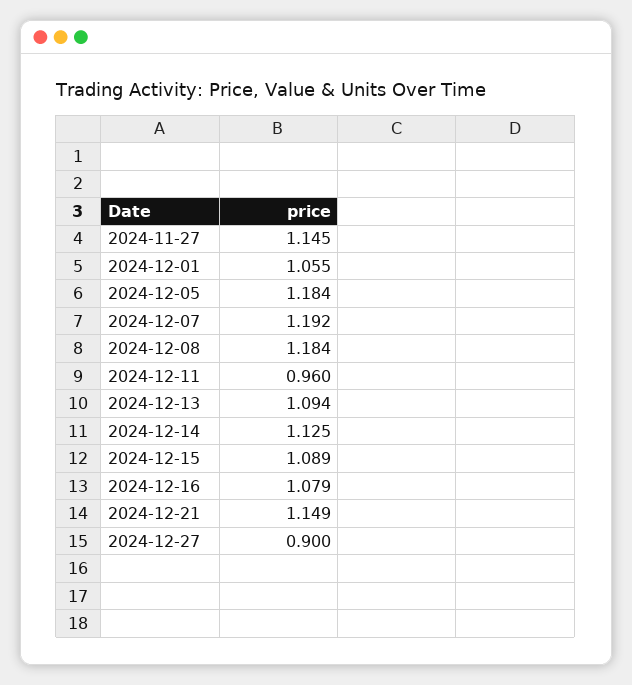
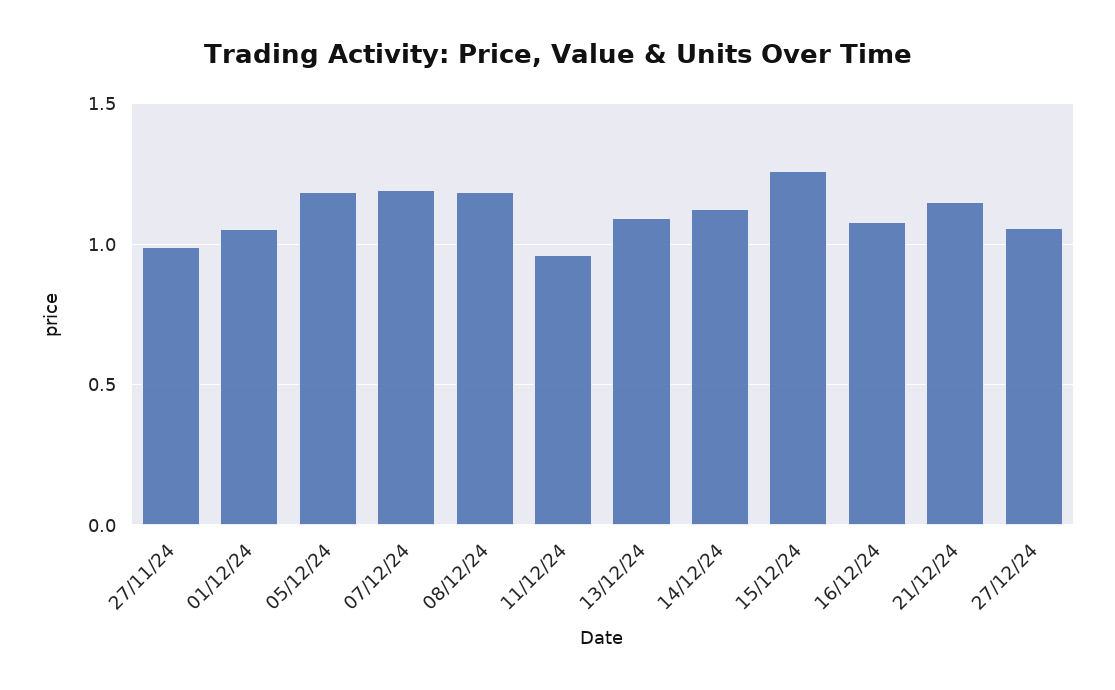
2024-11-27: 1.145 -> 1
2024-12-15: 1.089 -> 1.25
2024-12-27: 0.9 -> 1.05

